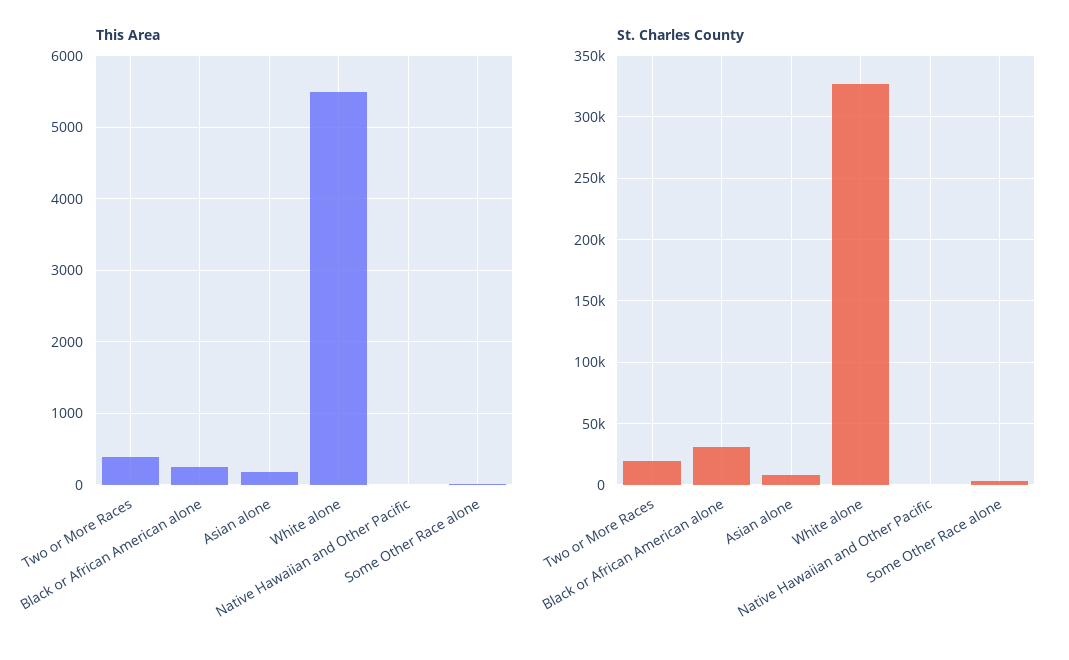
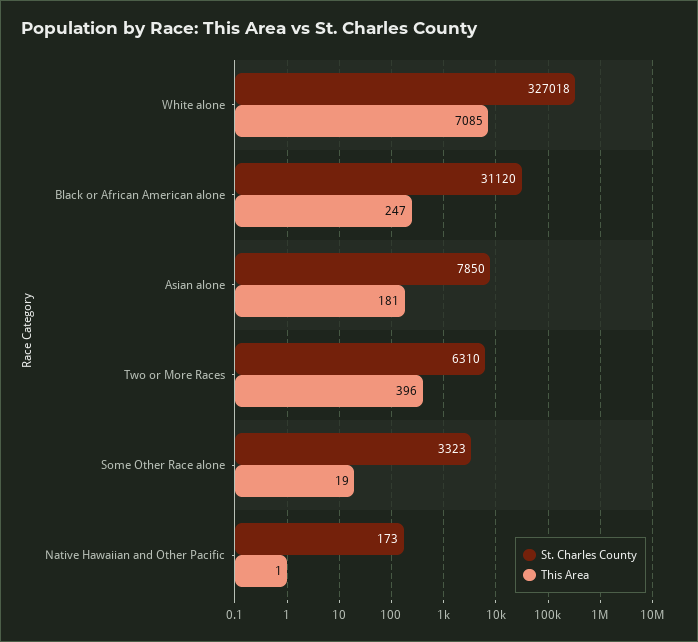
This Area, White alone: 5500 -> 7085
St. Charles County, Two or More Races: 20000 -> 6310

